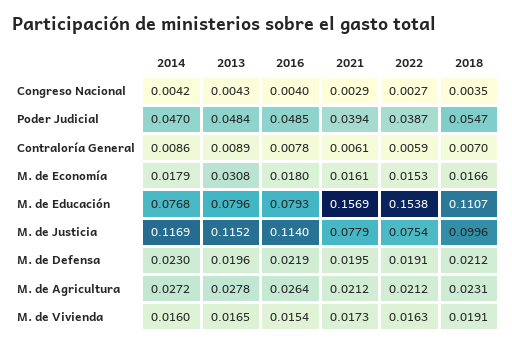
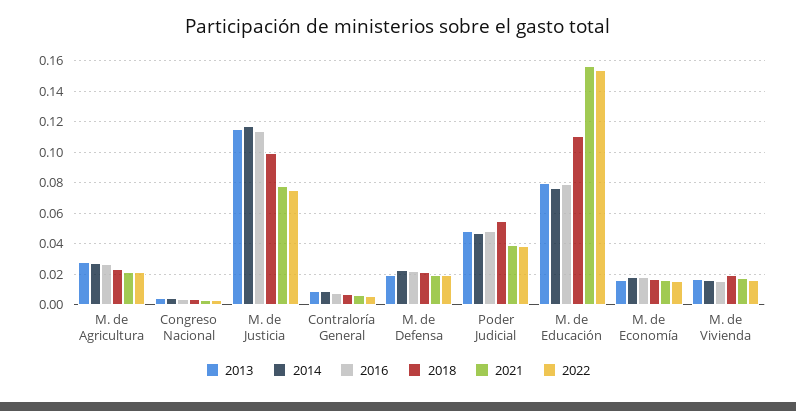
2013, M. de Economía: 0.0308 -> 0.015

